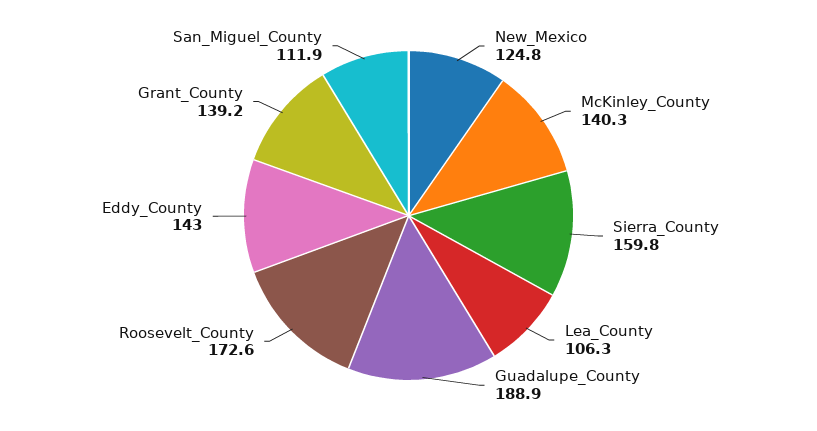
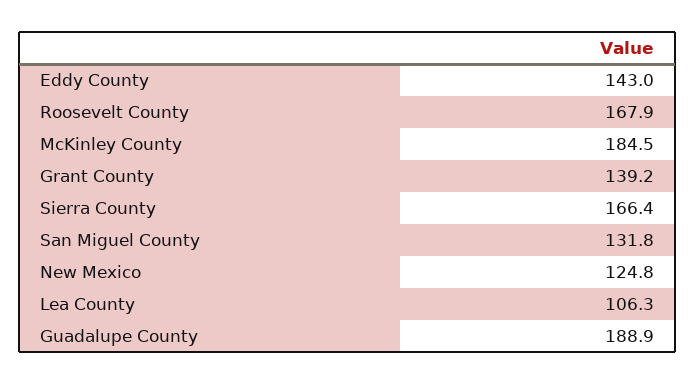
McKinley_County: 140.3 -> 184.5
Sierra_County: 159.8 -> 166.4
Roosevelt_County: 172.6 -> 167.9
San_Miguel_County: 111.9 -> 131.8

